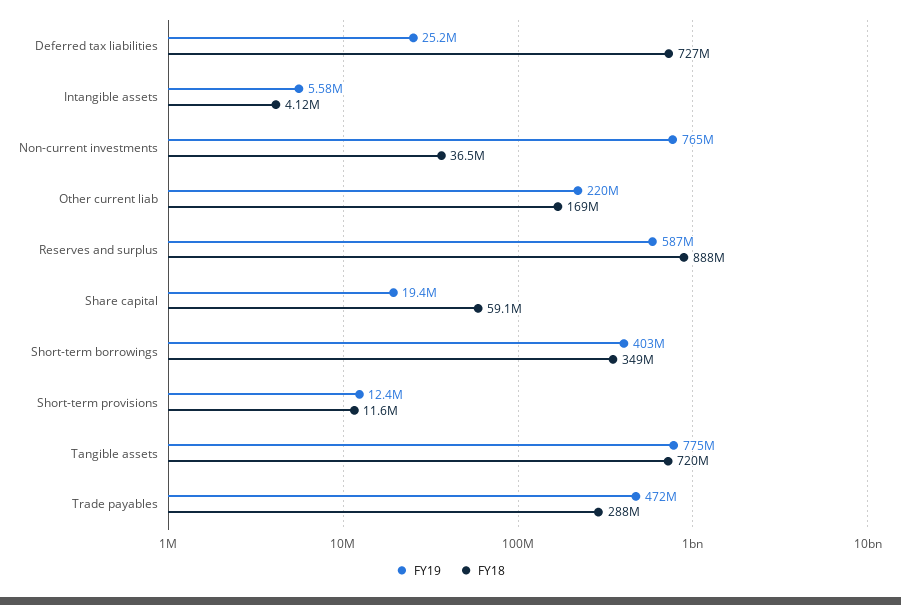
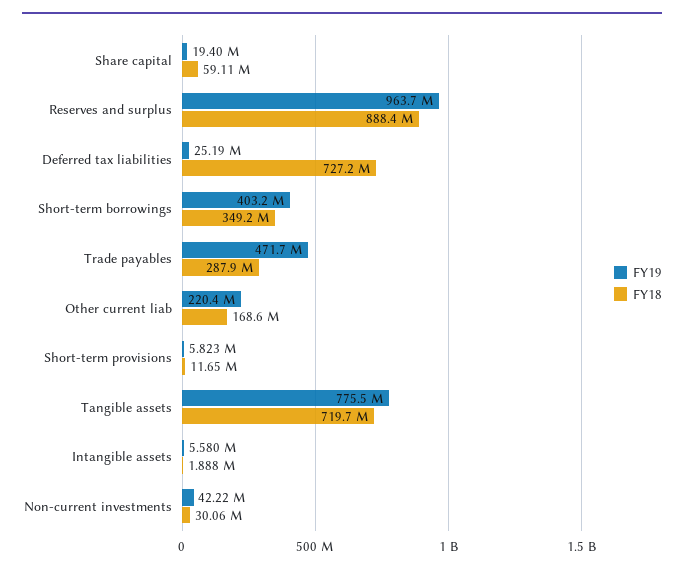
FY18, Intangible assets: 4120000 -> 1888000
FY19, Non-current investments: 765000000 -> 42220000
FY18, Non-current investments: 36500000 -> 30060000
FY19, Reserves and surplus: 587000000 -> 963700000
FY19, Short-term provisions: 12400000 -> 5823000

